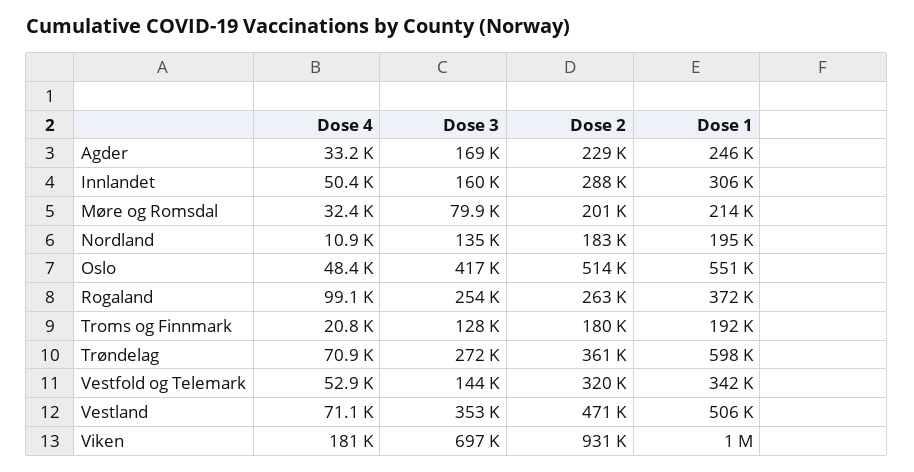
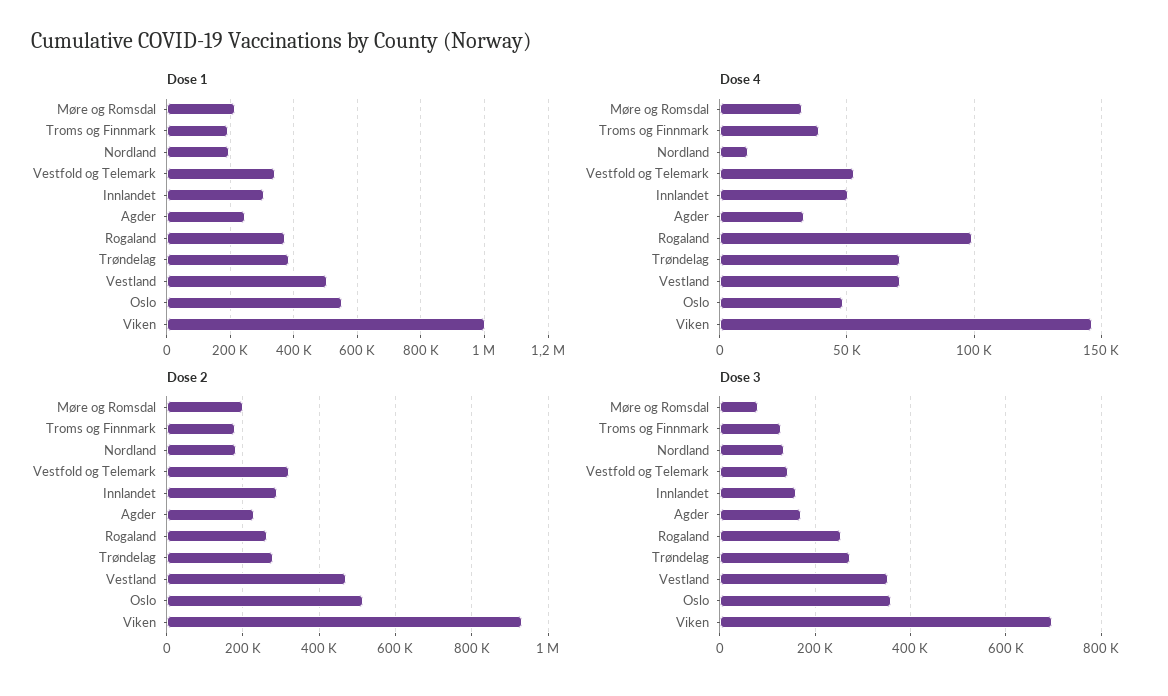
Dose 3, Oslo: 417000 -> 360000
Dose 4, Troms og Finnmark: 20800 -> 40000
Dose 2, Trøndelag: 361000 -> 280000
Dose 1, Trøndelag: 598000 -> 380000
Dose 4, Viken: 181000 -> 145000

